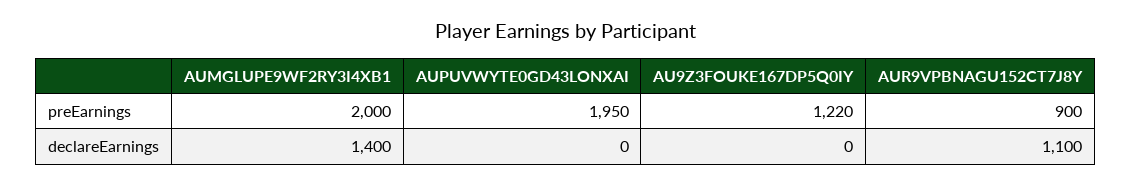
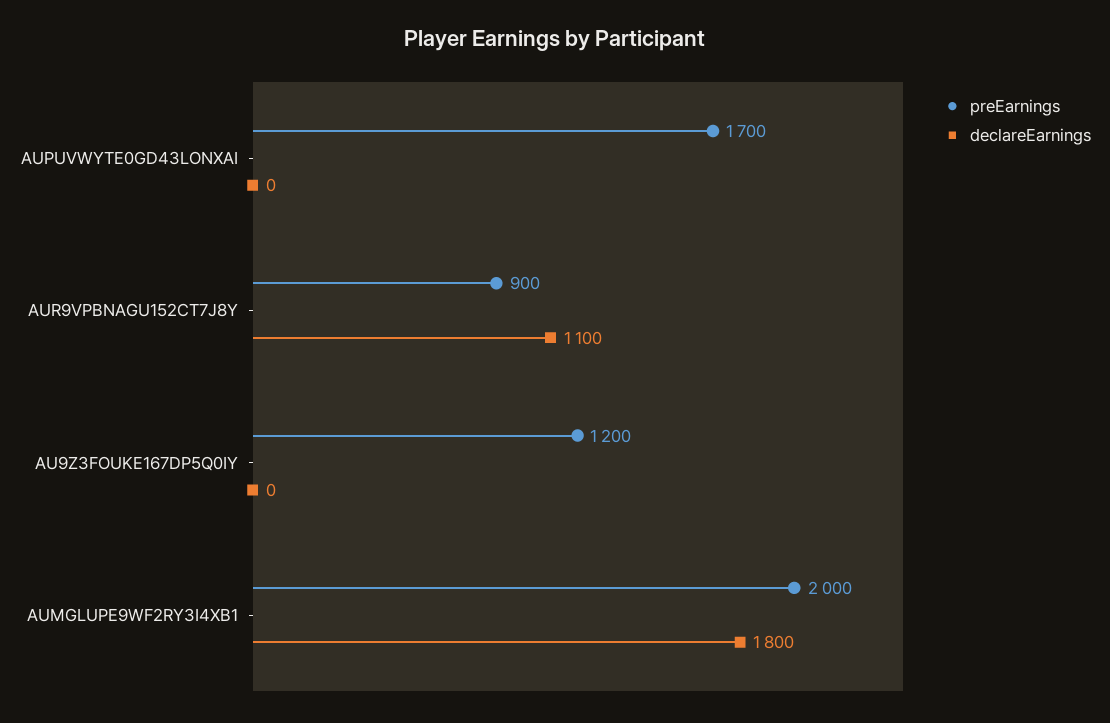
preEarnings, AUPUVWYTE0GD43LONXAI: 1950 -> 1700
preEarnings, AU9Z3FOUKE167DP5Q0IY: 1220 -> 1200
declareEarnings, AUMGLUPE9WF2RY3I4XB1: 1400 -> 1800

